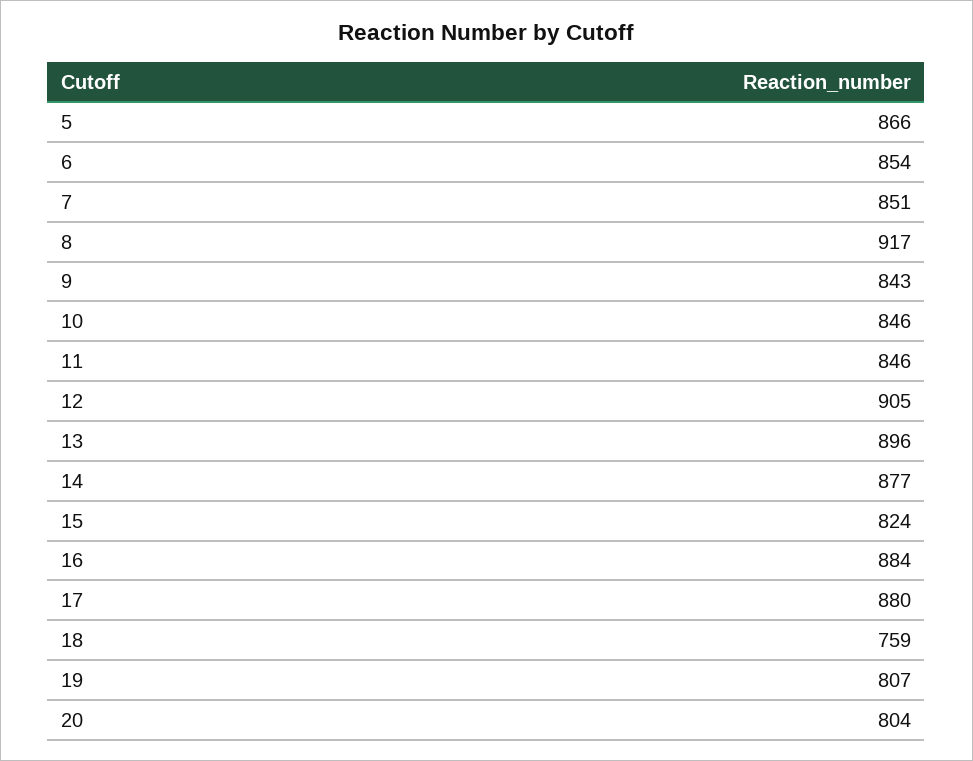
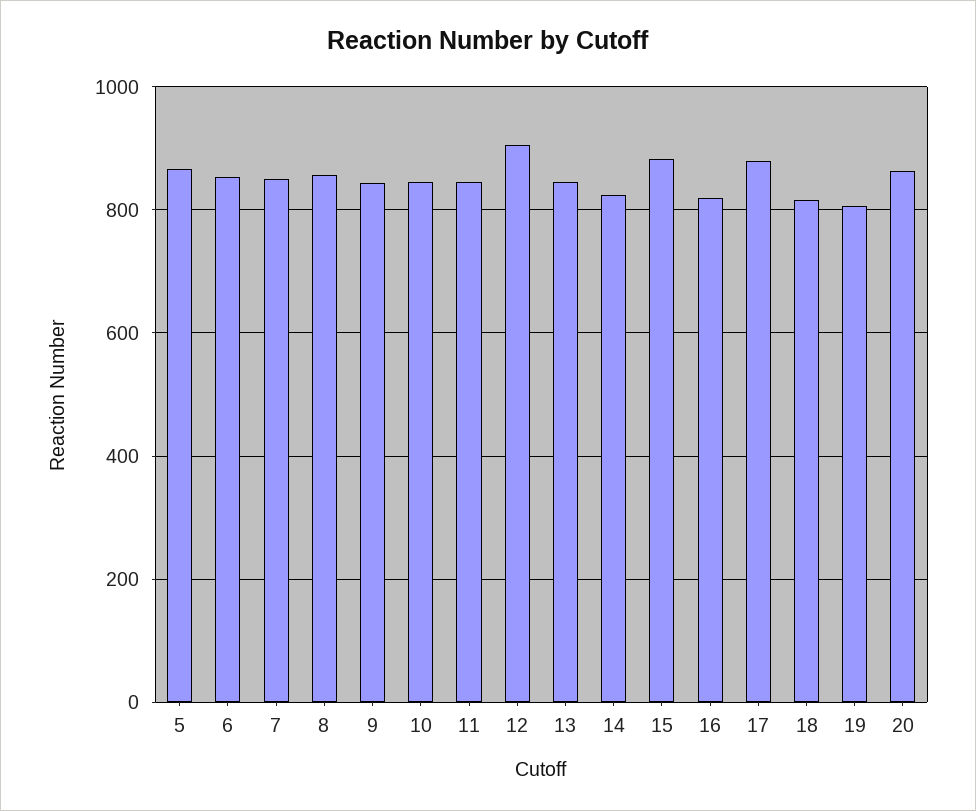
8: 917 -> 860
13: 896 -> 840
14: 877 -> 820
15: 824 -> 880
16: 884 -> 820
18: 759 -> 820
20: 804 -> 860

